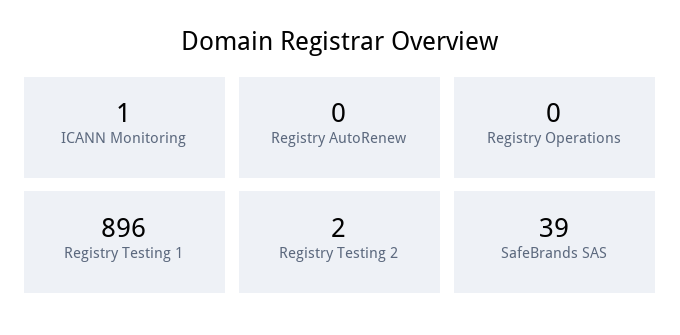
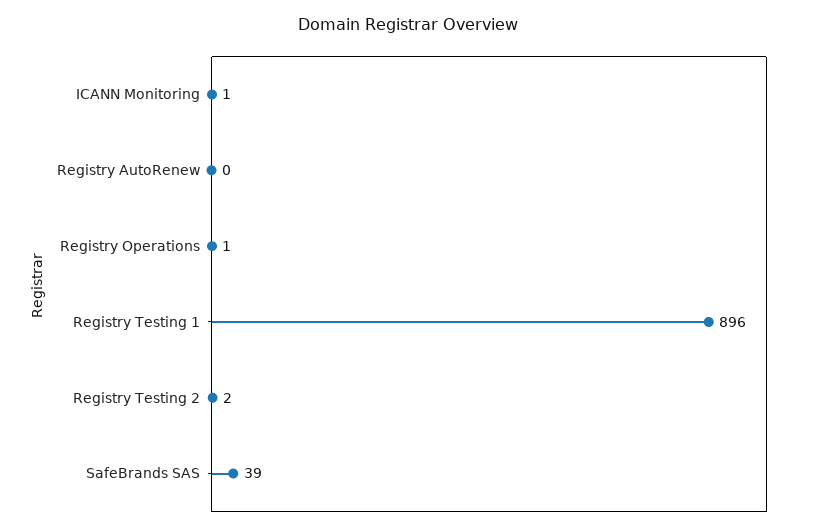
Registry Operations: 0 -> 1

